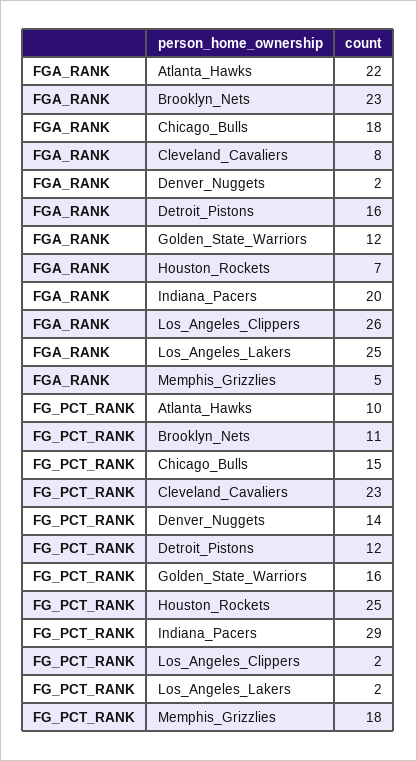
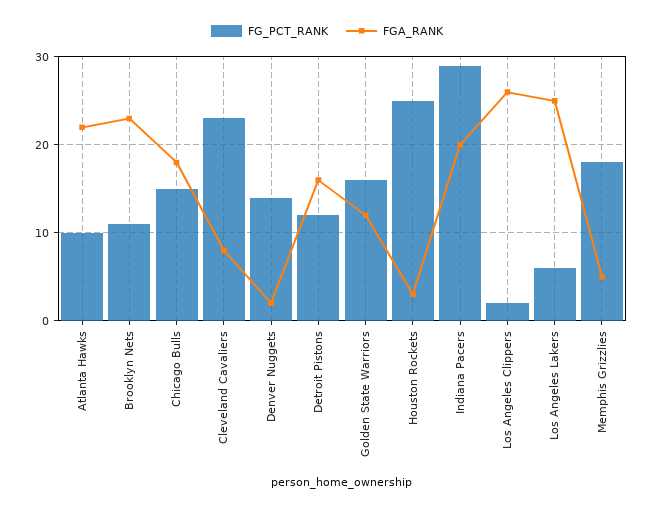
FGA_RANK, Houston_Rockets: 7 -> 3
FG_PCT_RANK, Los_Angeles_Lakers: 2 -> 6

